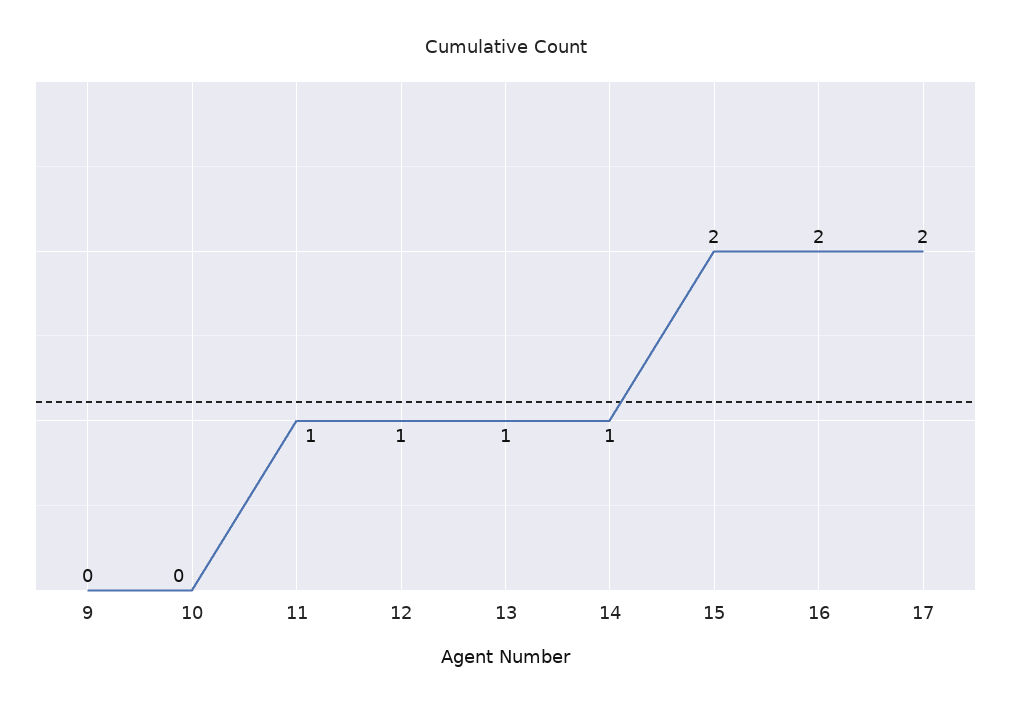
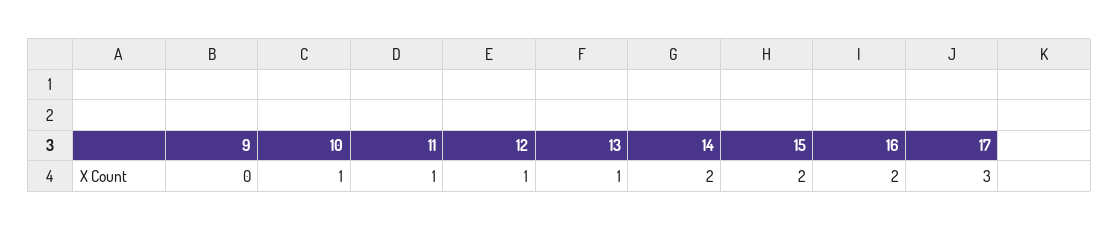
10: 0 -> 1
14: 1 -> 2
17: 2 -> 3

